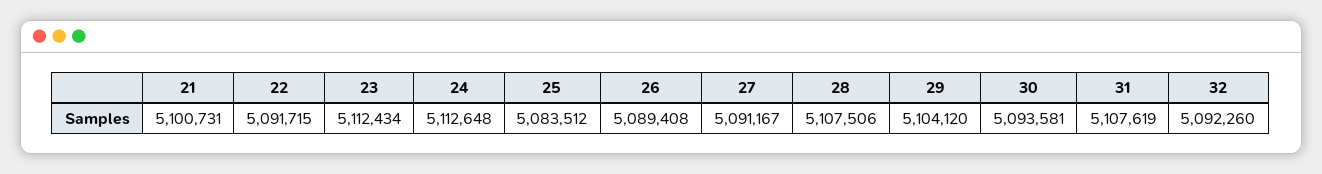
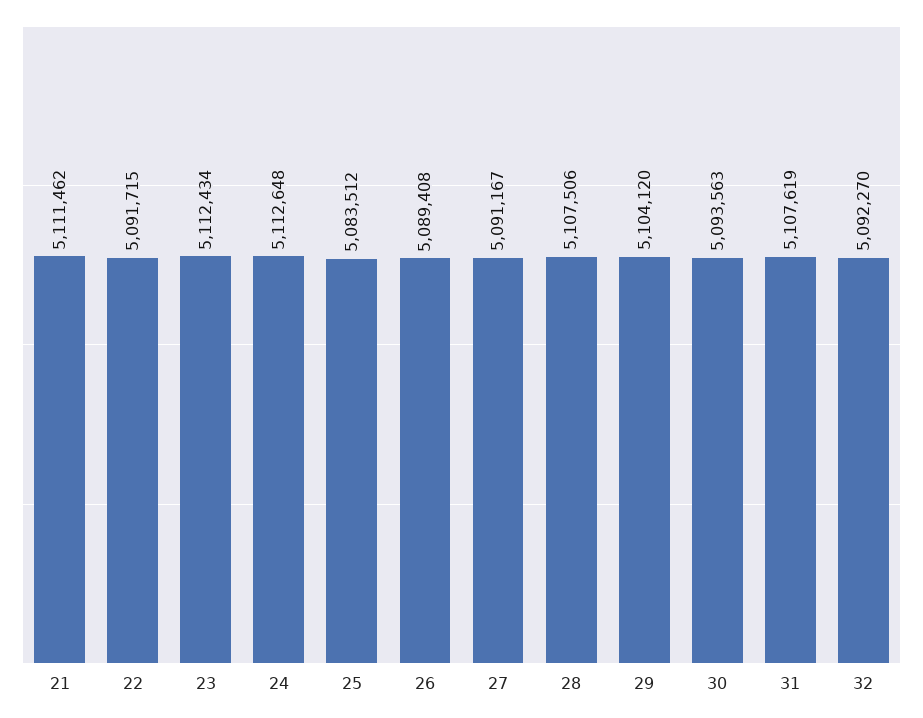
21: 5100731 -> 5111462
30: 5093581 -> 5093563
32: 5092260 -> 5092270

